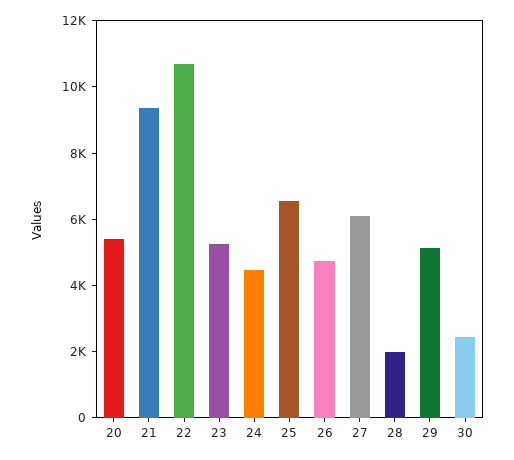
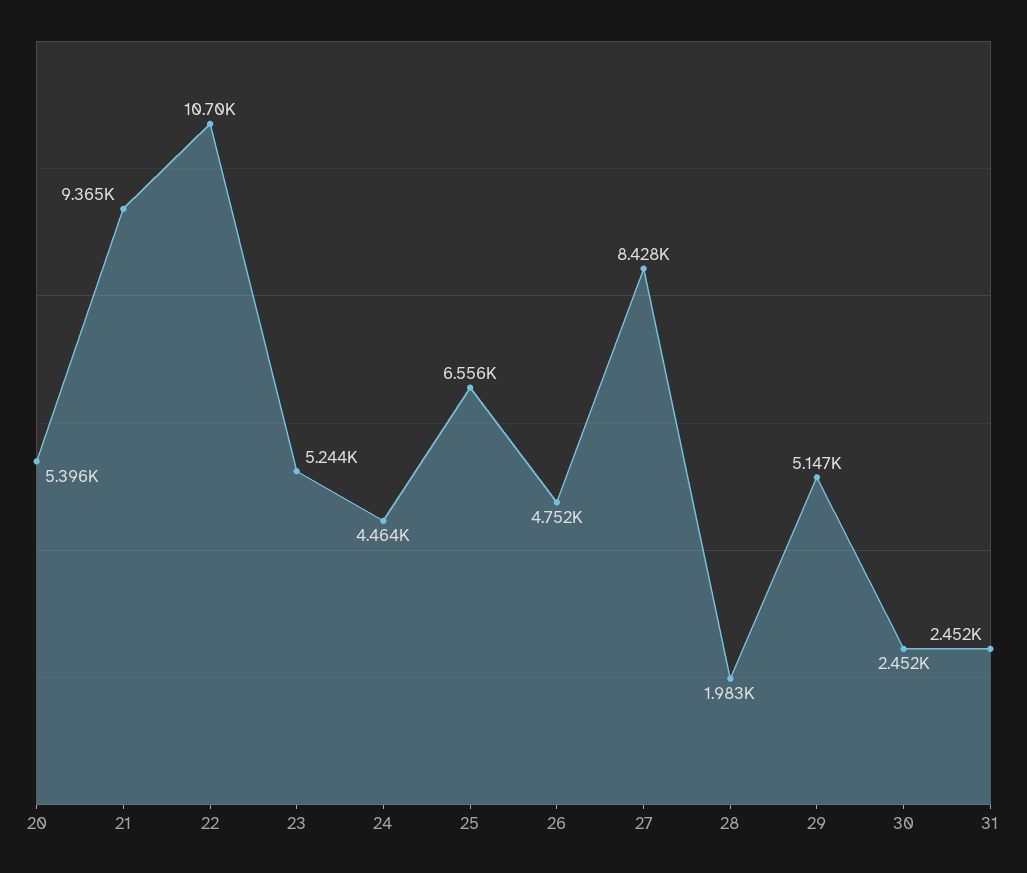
27: 6000 -> 8428
31: none -> 2452

